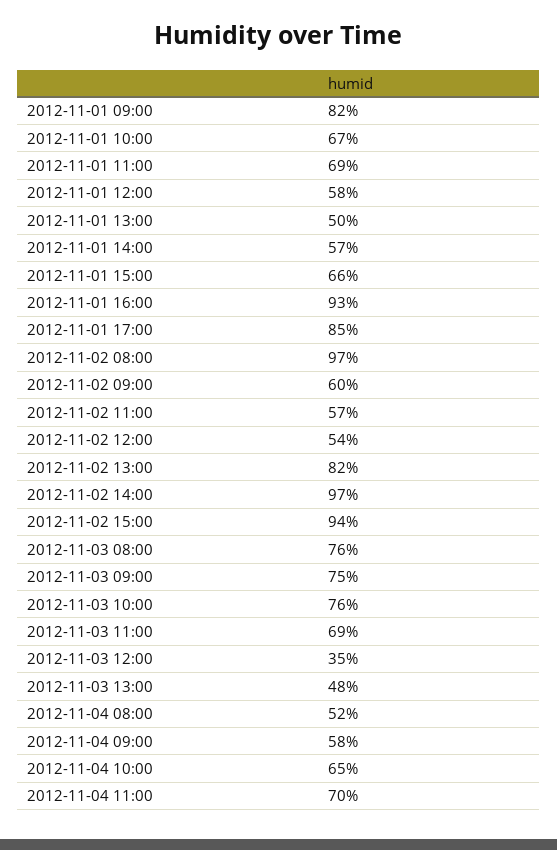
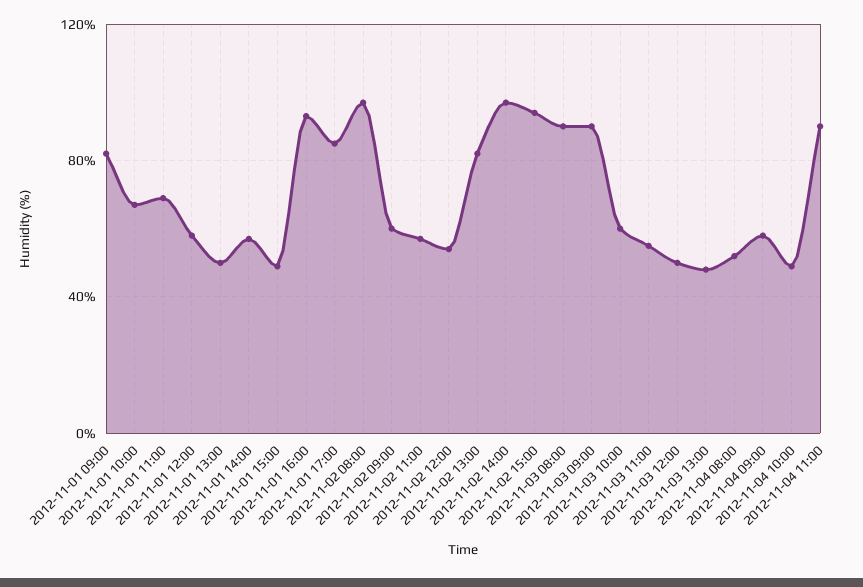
2012-11-01 15:00: 66 -> 50
2012-11-03 08:00: 76 -> 90
2012-11-03 09:00: 75 -> 90
2012-11-03 10:00: 76 -> 60
2012-11-03 11:00: 69 -> 55
2012-11-03 12:00: 35 -> 50
2012-11-04 10:00: 65 -> 50
2012-11-04 11:00: 70 -> 90

